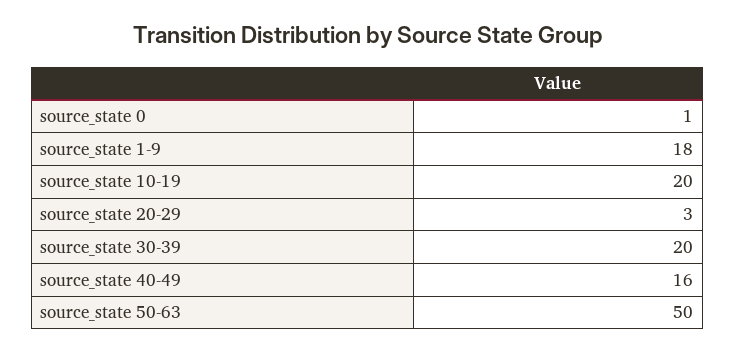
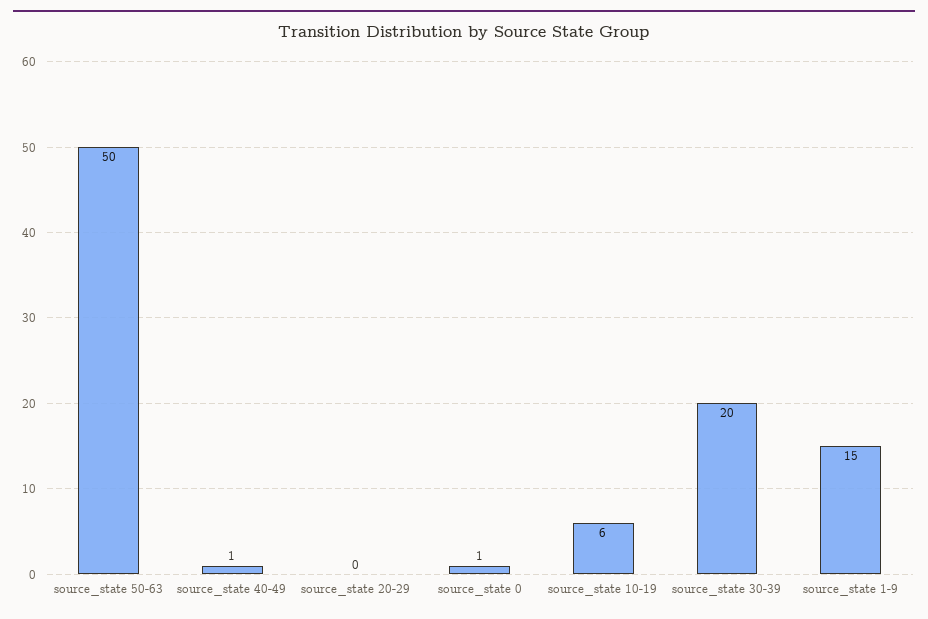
source_state 1-9: 18 -> 15
source_state 10-19: 20 -> 6
source_state 20-29: 3 -> 0
source_state 40-49: 16 -> 1

